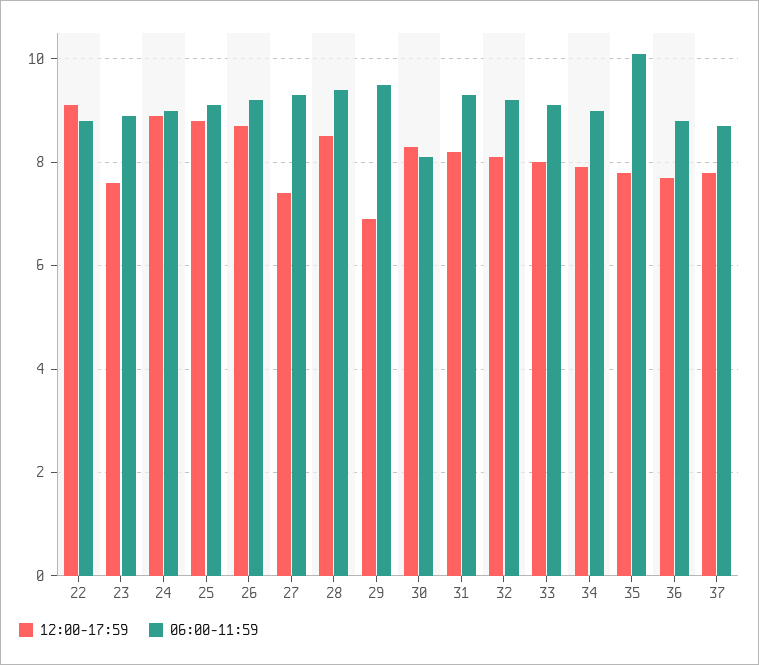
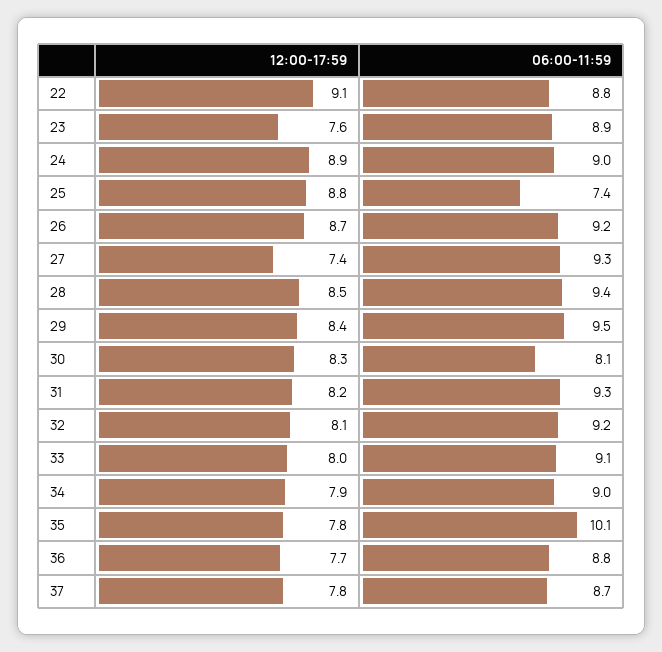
06:00-11:59, 25: 9 -> 7.4
12:00-17:59, 29: 7 -> 8.4

